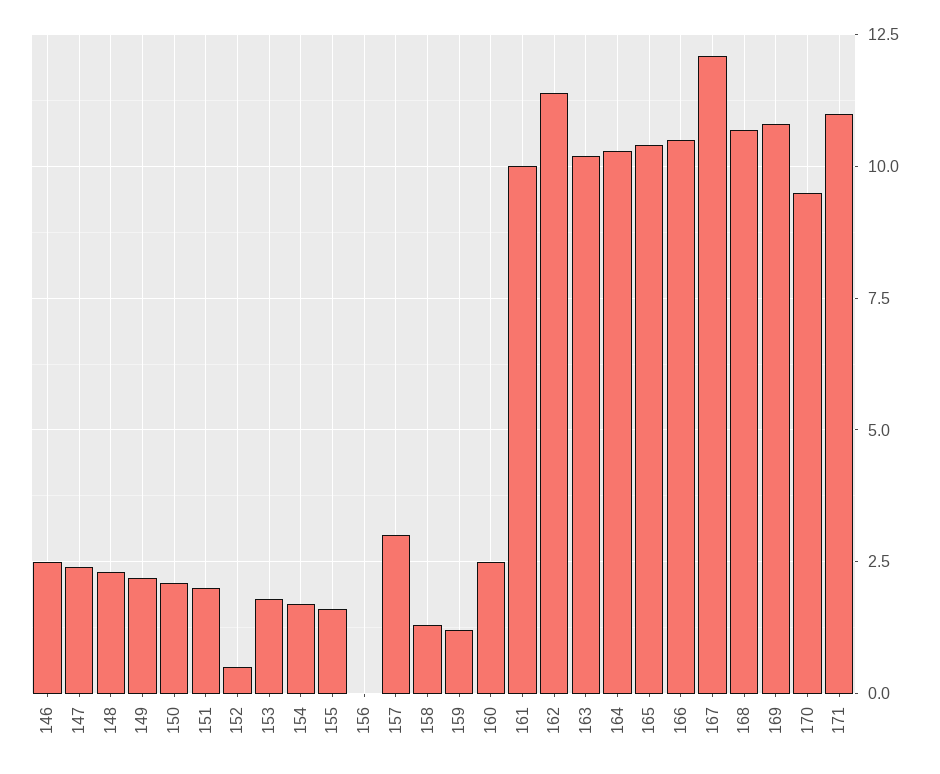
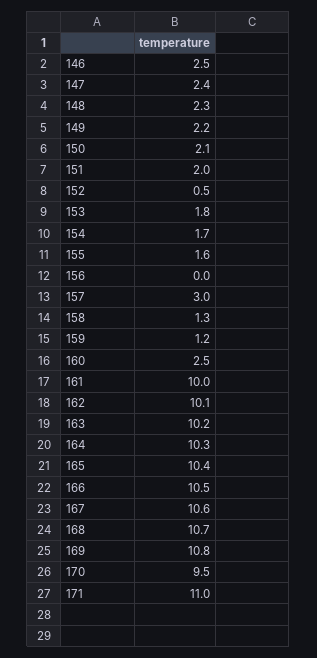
162: 11.5 -> 10.1
167: 12 -> 10.6

